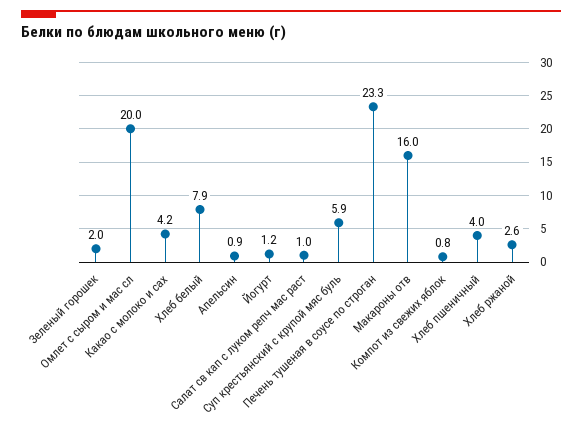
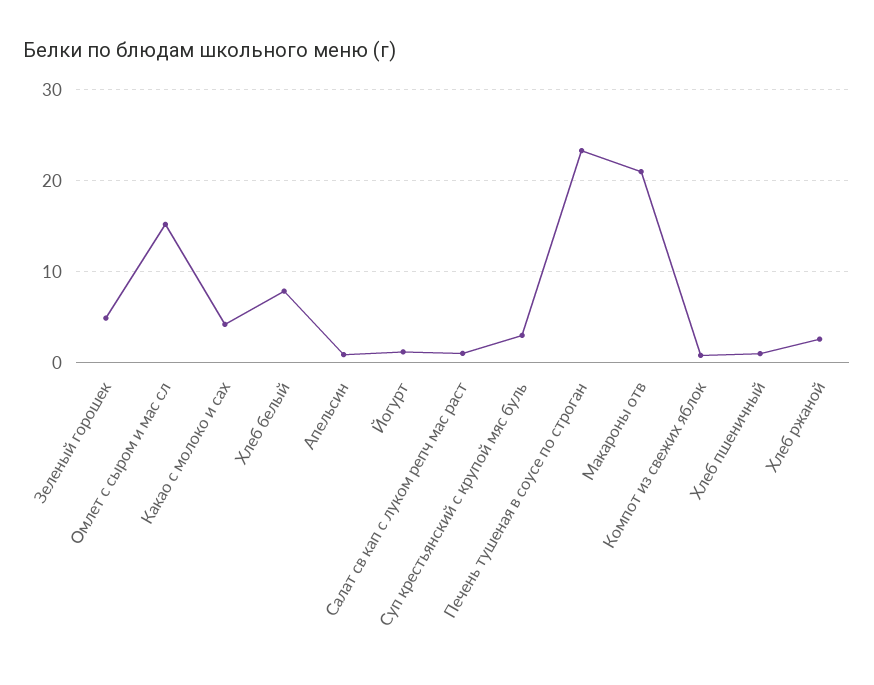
Зеленый горошек: 2 -> 5
Омлет с сыром и мас сл: 20 -> 15
Суп крестьянский с крупой мяс буль: 5.9 -> 3
Макароны отв: 16 -> 21
Хлеб пшеничный: 4 -> 1

